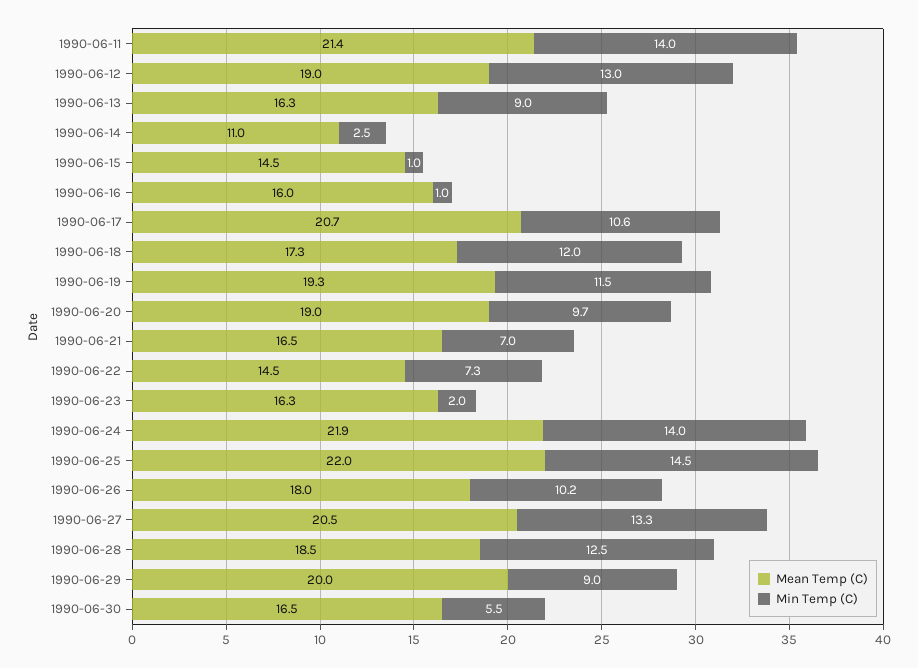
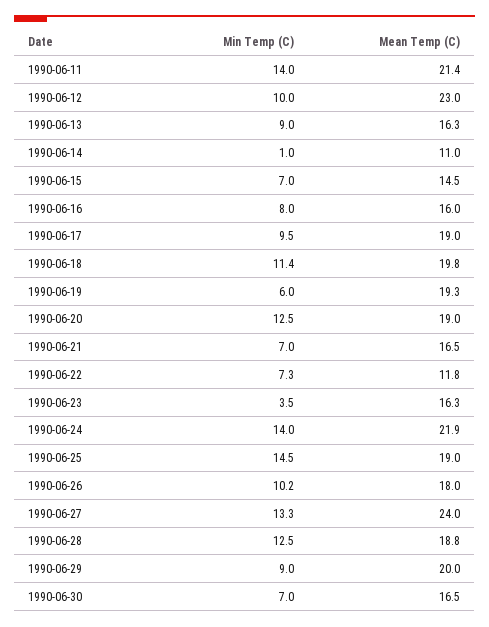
Mean Temp (C), 1990-06-12: 19 -> 23
Min Temp (C), 1990-06-12: 13 -> 10
Min Temp (C), 1990-06-14: 2.5 -> 1
Min Temp (C), 1990-06-15: 1 -> 7
Min Temp (C), 1990-06-16: 1 -> 8
Mean Temp (C), 1990-06-17: 20.7 -> 19
Min Temp (C), 1990-06-17: 10.6 -> 9.5
Mean Temp (C), 1990-06-18: 17.3 -> 19.8
Min Temp (C), 1990-06-18: 12 -> 11.4
Min Temp (C), 1990-06-19: 11.5 -> 6
Min Temp (C), 1990-06-20: 9.7 -> 12.5
Mean Temp (C), 1990-06-22: 14.5 -> 11.8
Min Temp (C), 1990-06-23: 2 -> 3.5
Mean Temp (C), 1990-06-25: 22 -> 19
Mean Temp (C), 1990-06-27: 20.5 -> 24
Mean Temp (C), 1990-06-28: 18.5 -> 18.8
Min Temp (C), 1990-06-30: 5.5 -> 7

